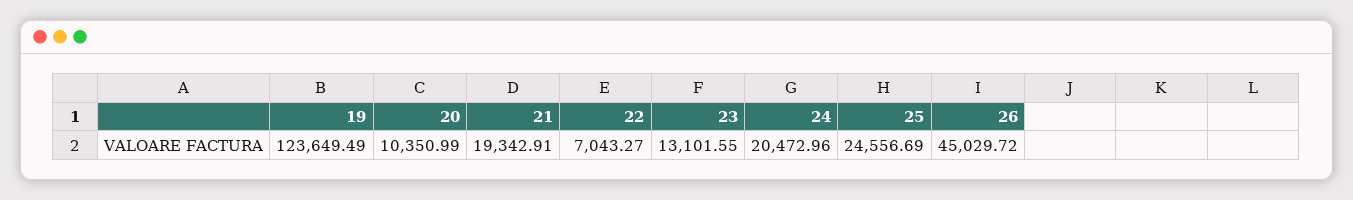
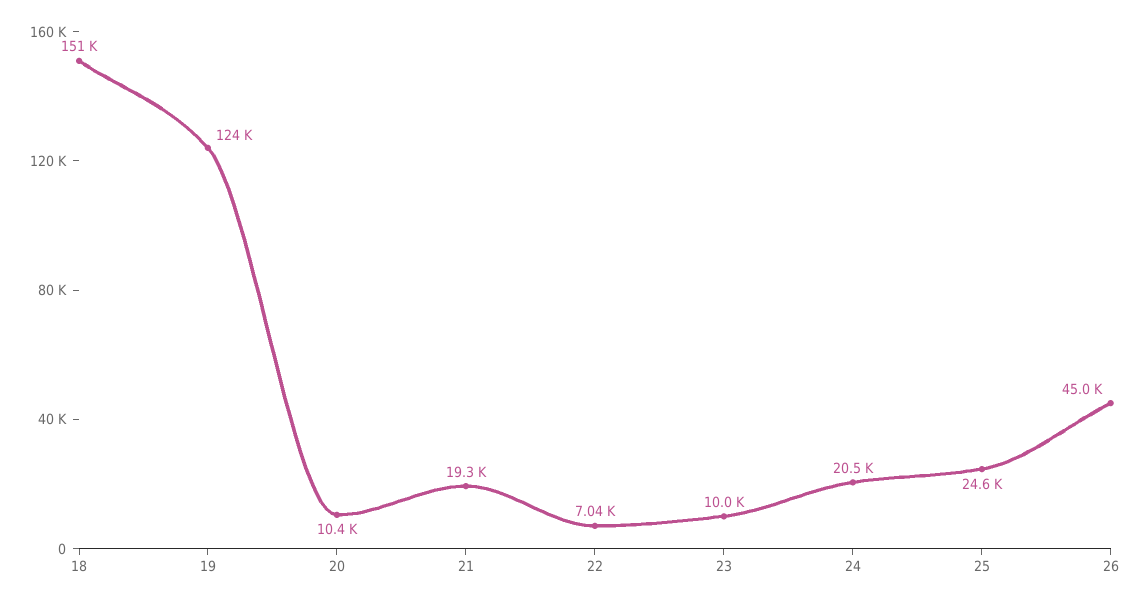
23: 13101.55 -> 10000
18: none -> 151000

